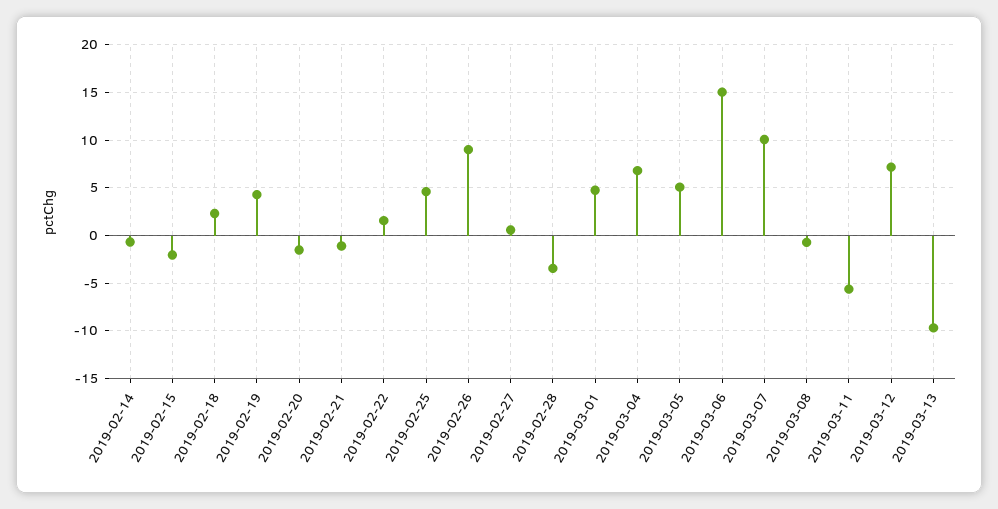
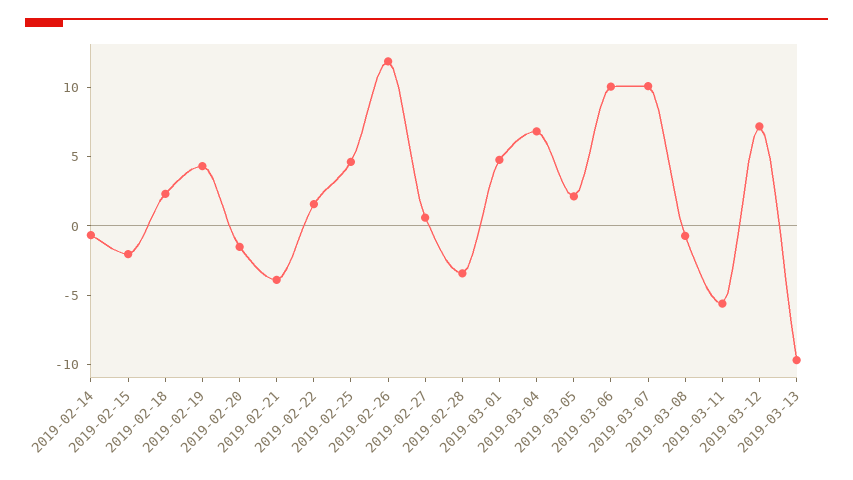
2019-02-21: -1 -> -4
2019-02-26: 9 -> 12
2019-03-05: 5 -> 2
2019-03-06: 15 -> 10

